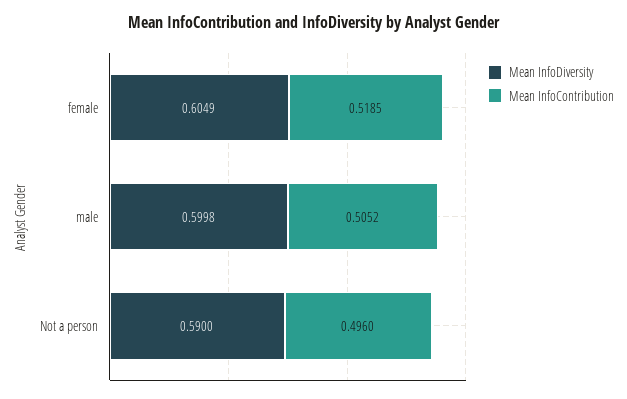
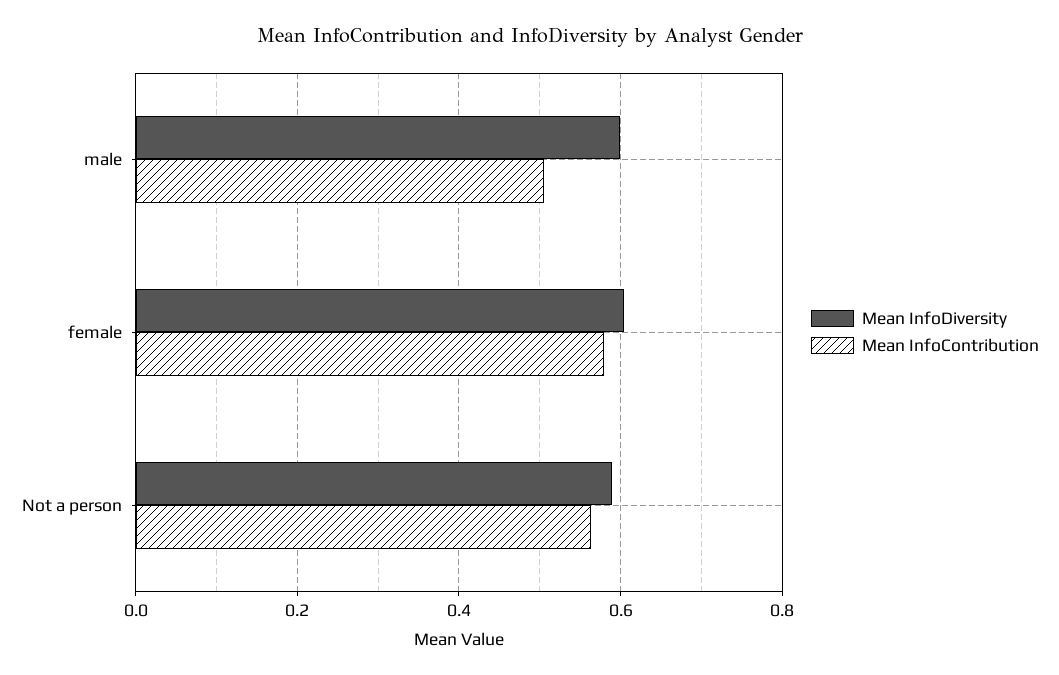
Mean InfoContribution, female: 0.5185 -> 0.58
Mean InfoContribution, Not a person: 0.496 -> 0.56

